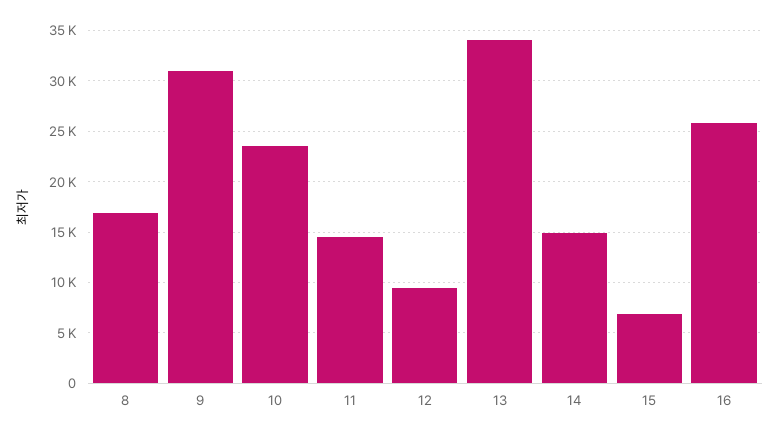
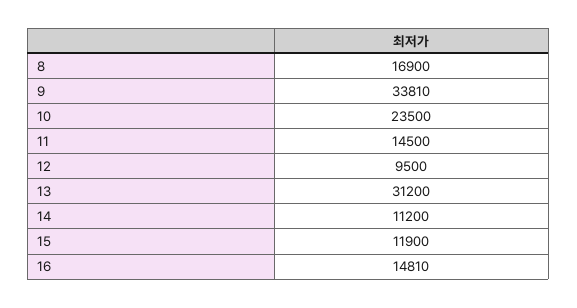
9: 31000 -> 33810
13: 34000 -> 31200
14: 15000 -> 11200
15: 7000 -> 11900
16: 26000 -> 14810

